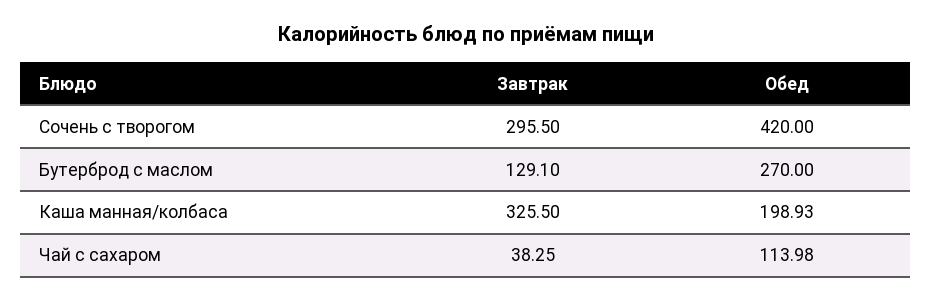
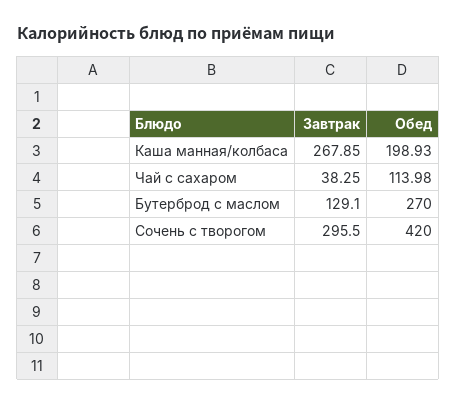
Завтрак, Каша манная/колбаса: 325.5 -> 267.85

